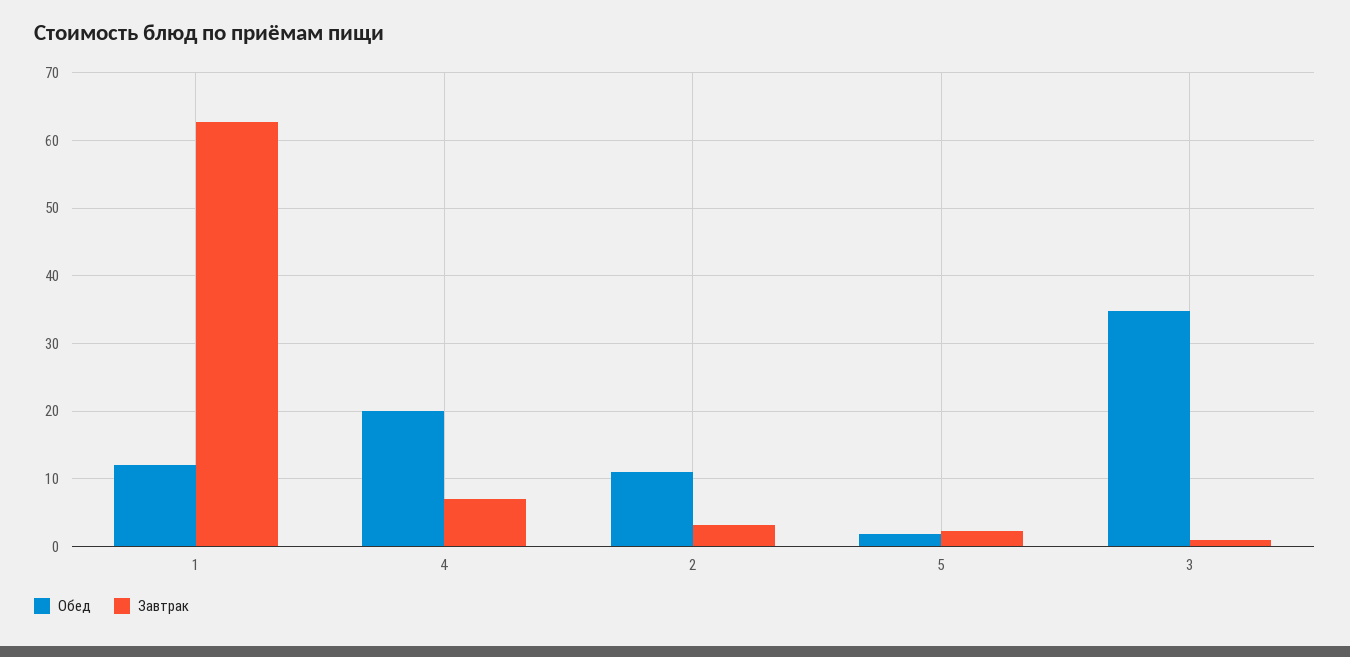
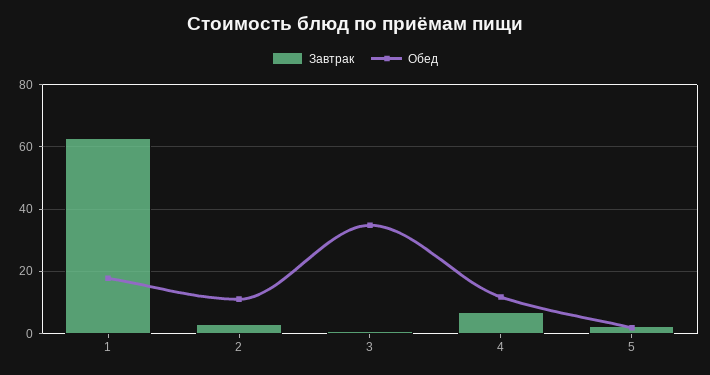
Обед, 1: 12 -> 18
Обед, 4: 20 -> 12

